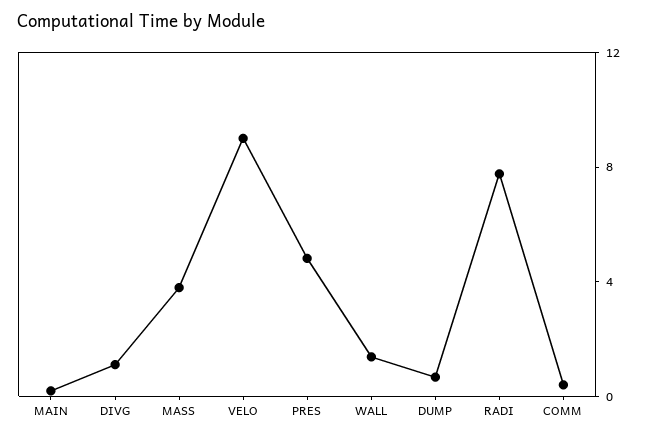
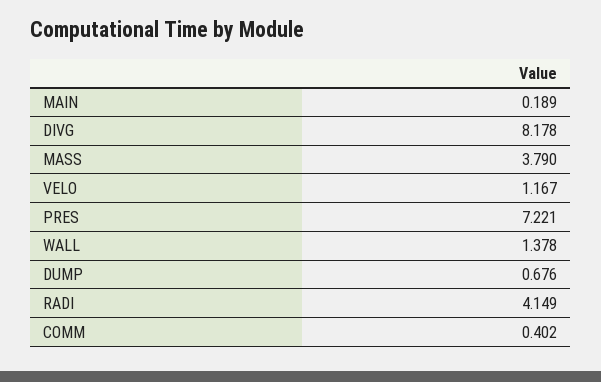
DIVG: 1 -> 8.178
VELO: 9 -> 1.167
PRES: 5 -> 7.221
RADI: 8 -> 4.149

